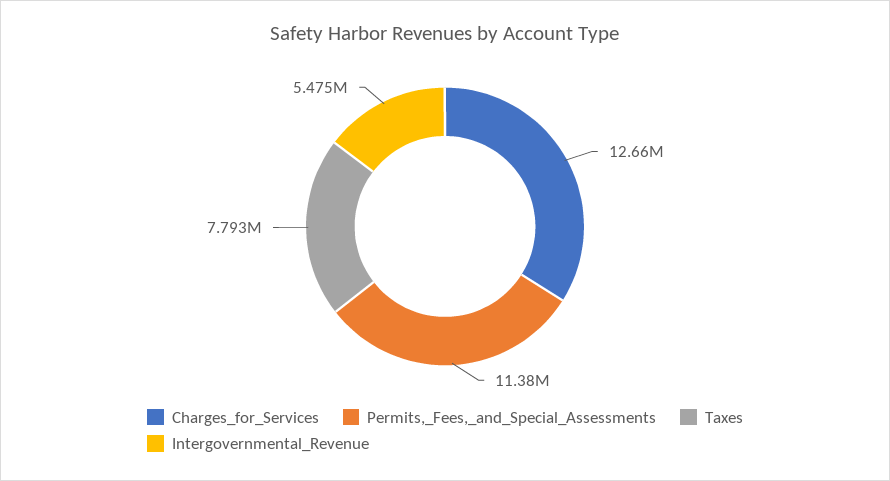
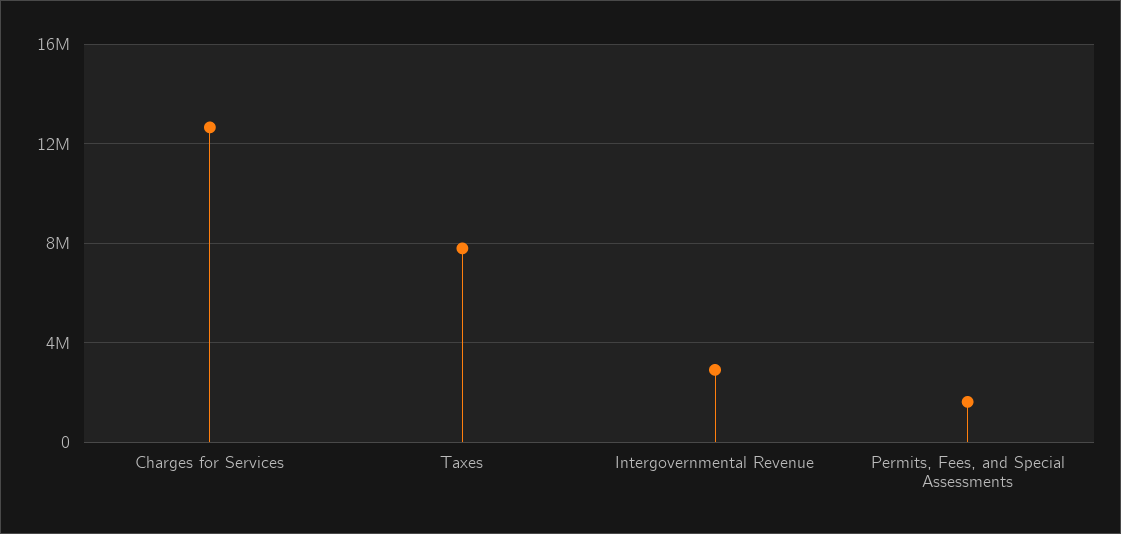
Permits,_Fees,_and_Special_Assessments: 11380000 -> 1500000
Intergovernmental_Revenue: 5475000 -> 3000000

